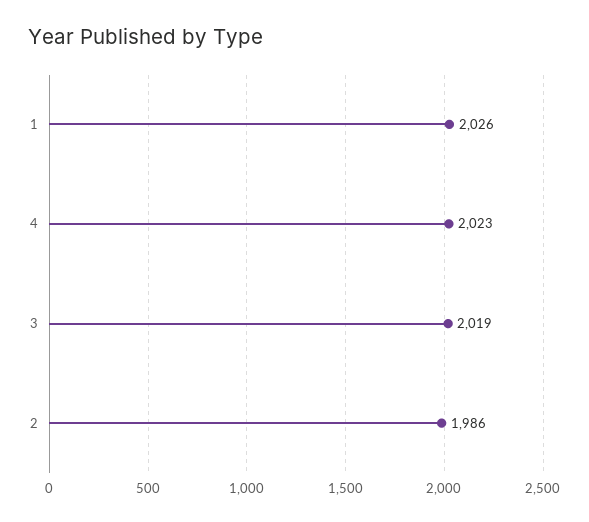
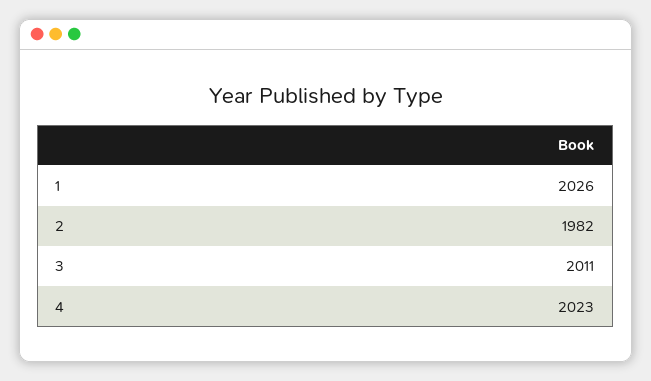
3: 2019 -> 2011
2: 1986 -> 1982

